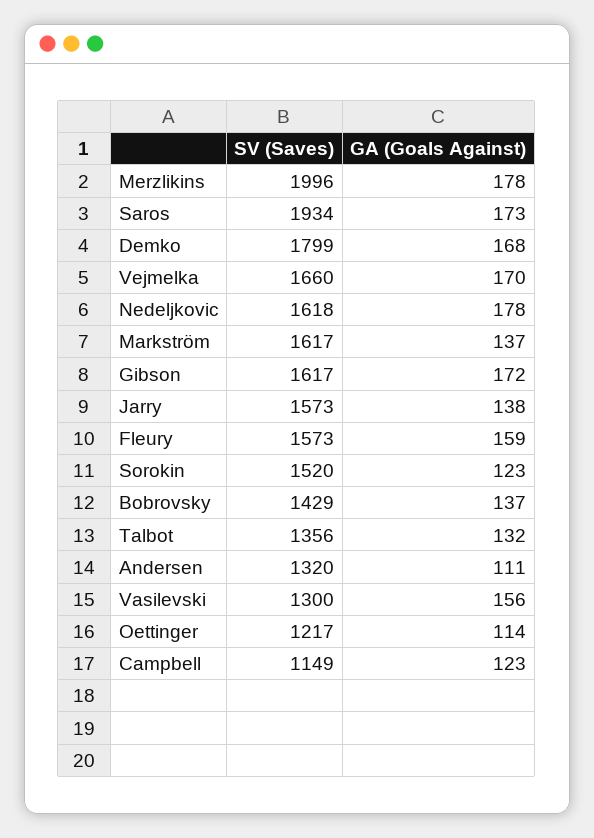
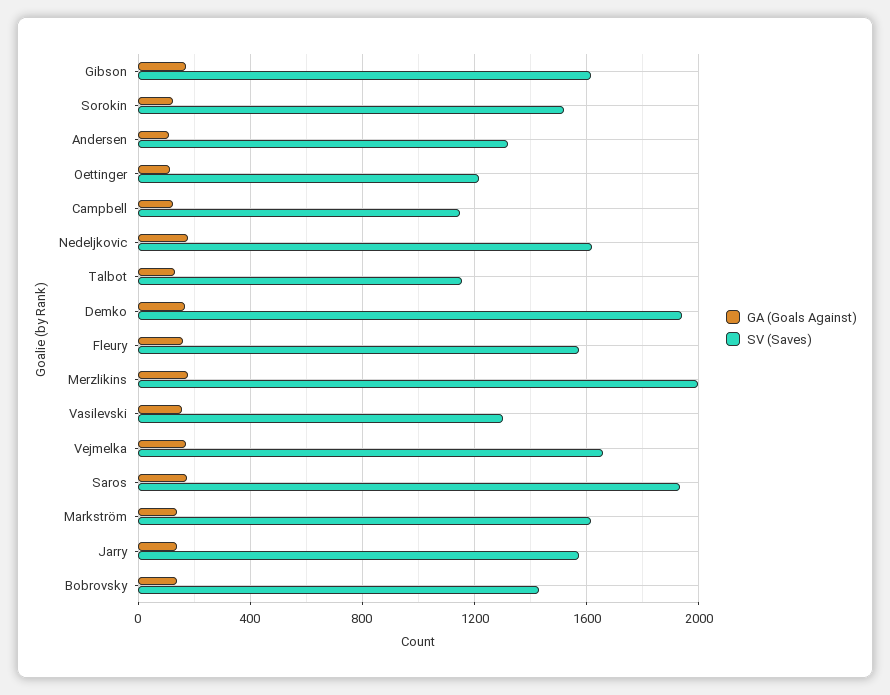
SV (Saves), Demko: 1799 -> 1950
SV (Saves), Talbot: 1356 -> 1150

